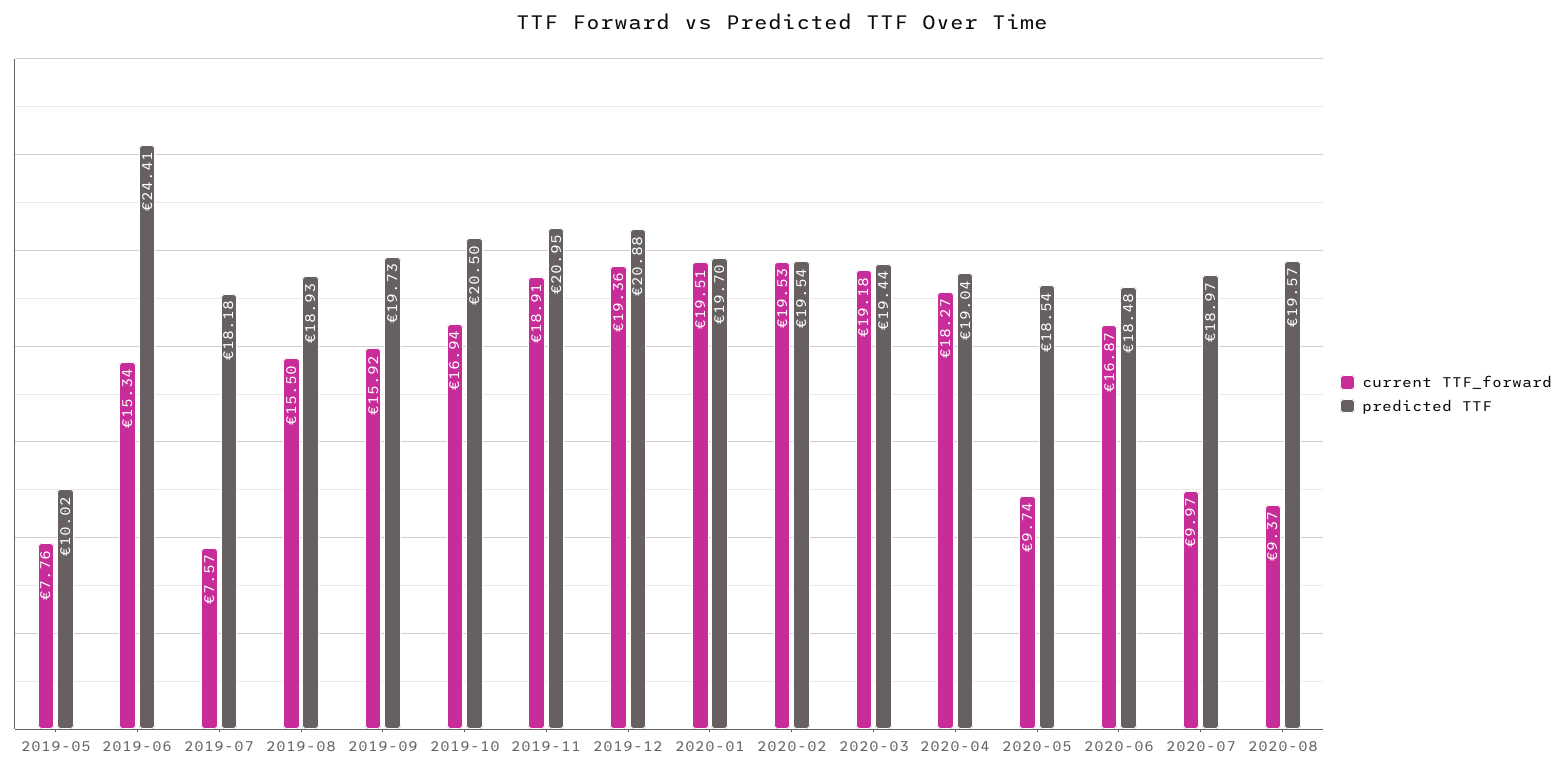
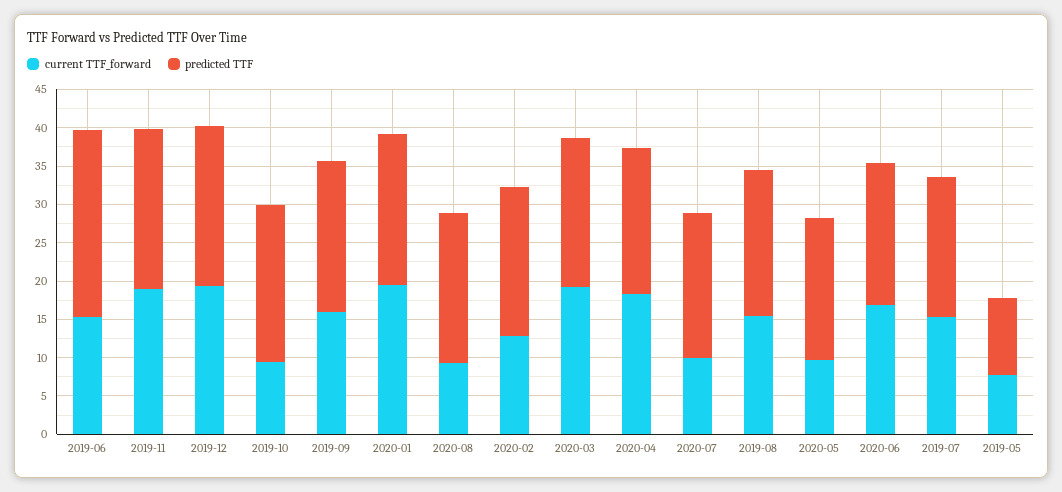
current TTF_forward, 2019-07: 7.57 -> 15
current TTF_forward, 2019-10: 16.94 -> 10
current TTF_forward, 2020-02: 19.53 -> 12.5

